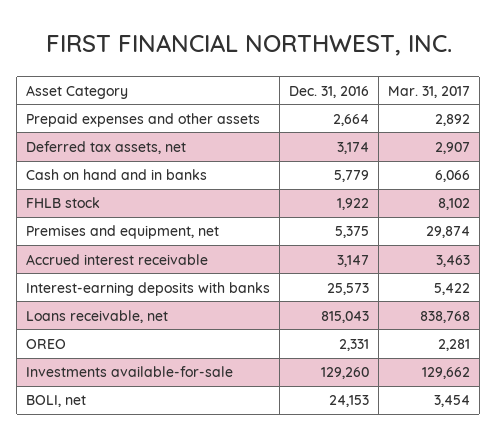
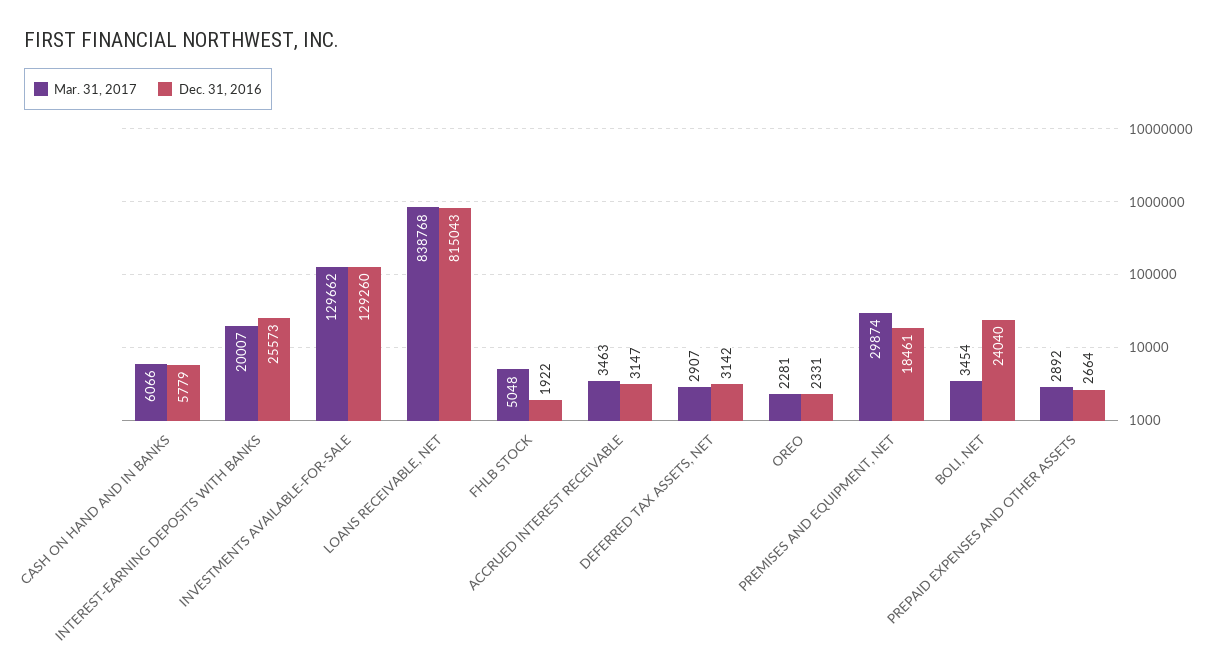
Dec. 31, 2016, Deferred tax assets, net: 3174 -> 3142
Mar. 31, 2017, FHLB stock: 8102 -> 5048
Dec. 31, 2016, Premises and equipment, net: 5375 -> 18461
Mar. 31, 2017, Interest-earning deposits with banks: 5422 -> 20007
Dec. 31, 2016, BOLI, net: 24153 -> 24040

